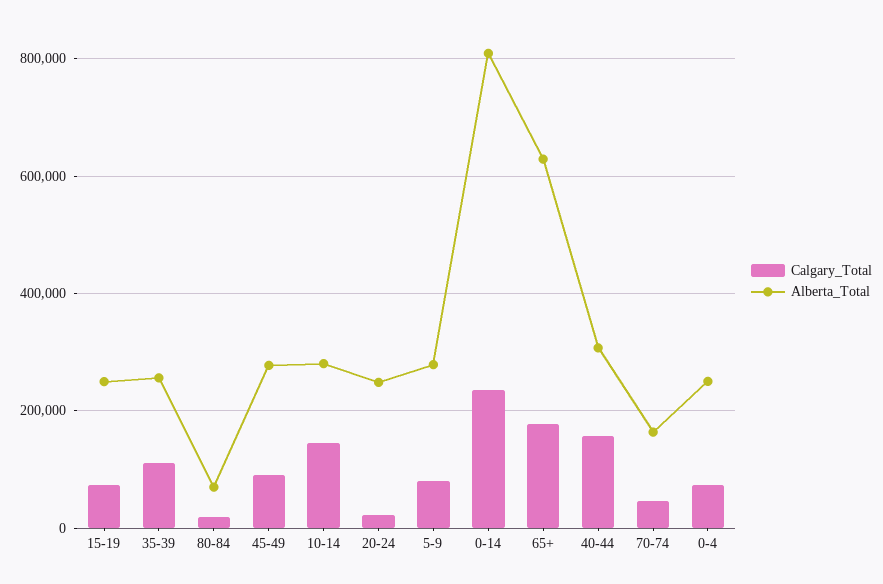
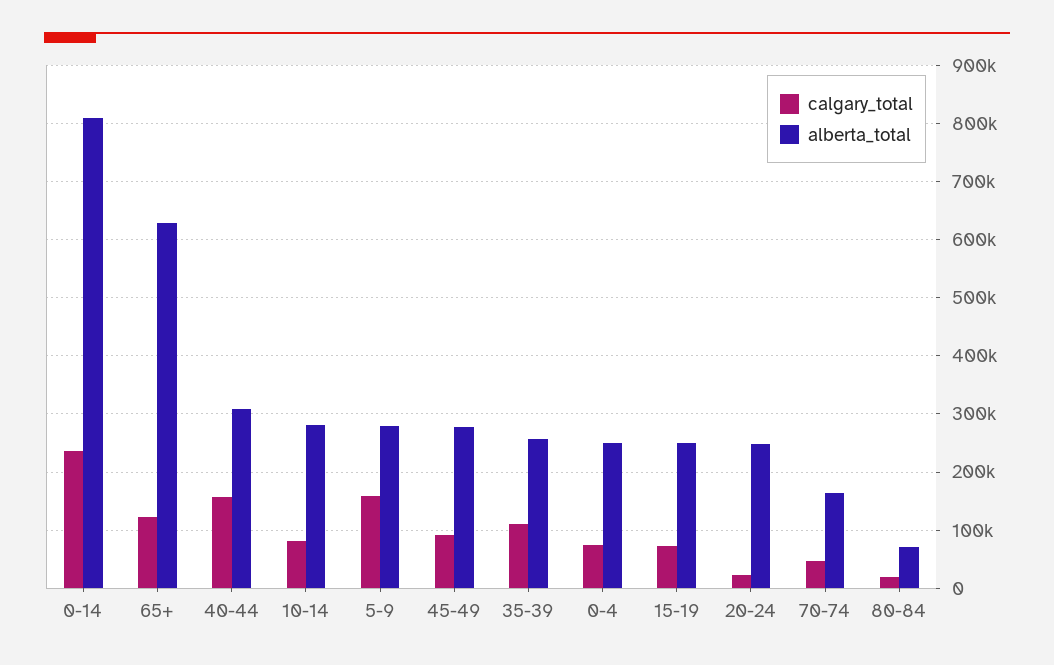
Calgary_Total, 10-14: 140000 -> 80000
Calgary_Total, 5-9: 80000 -> 160000
Calgary_Total, 65+: 180000 -> 120000

